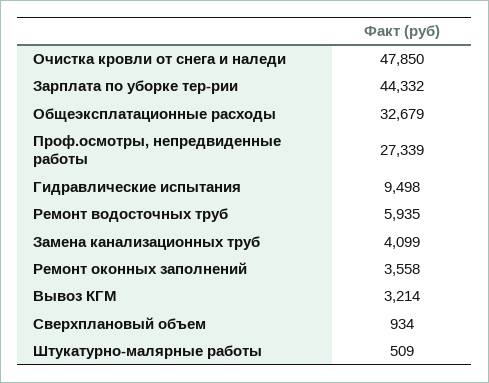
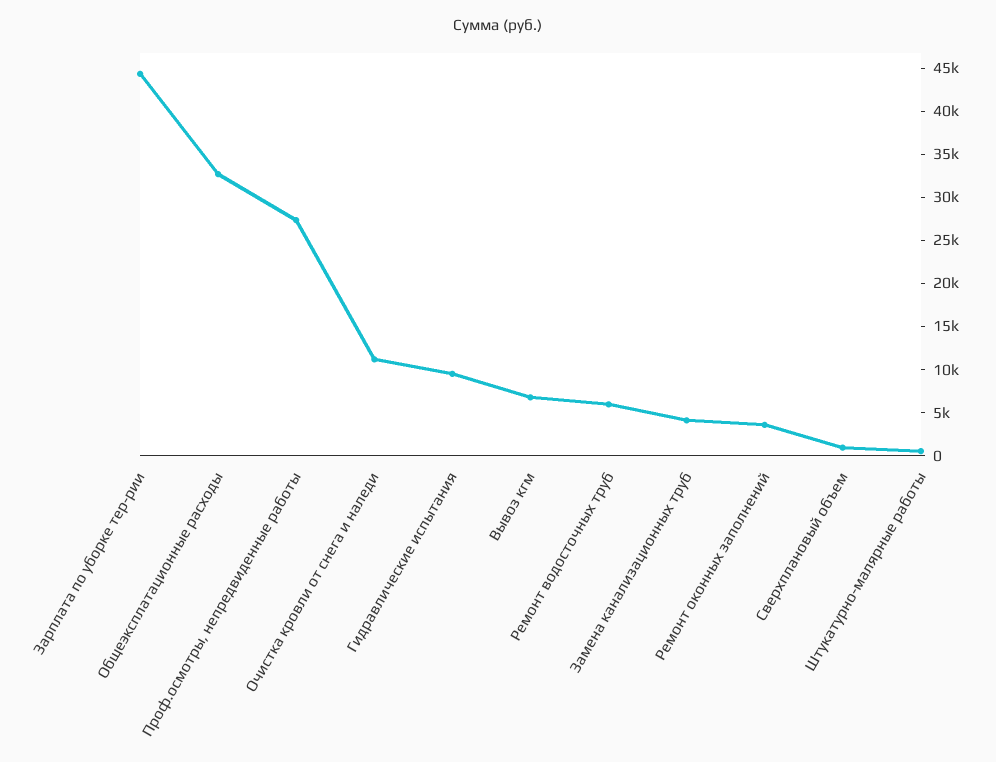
Очистка кровли от снега и наледи: 47850 -> 11000
Вывоз КГМ: 3214 -> 7000

